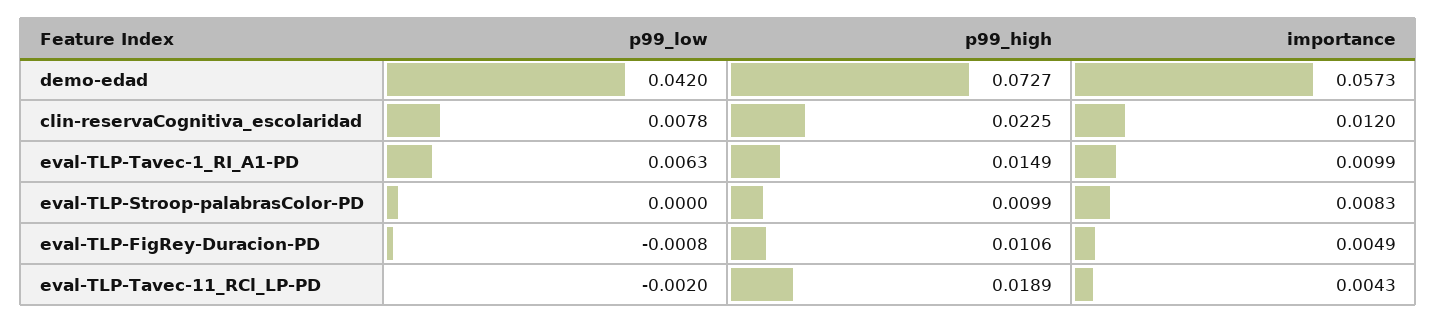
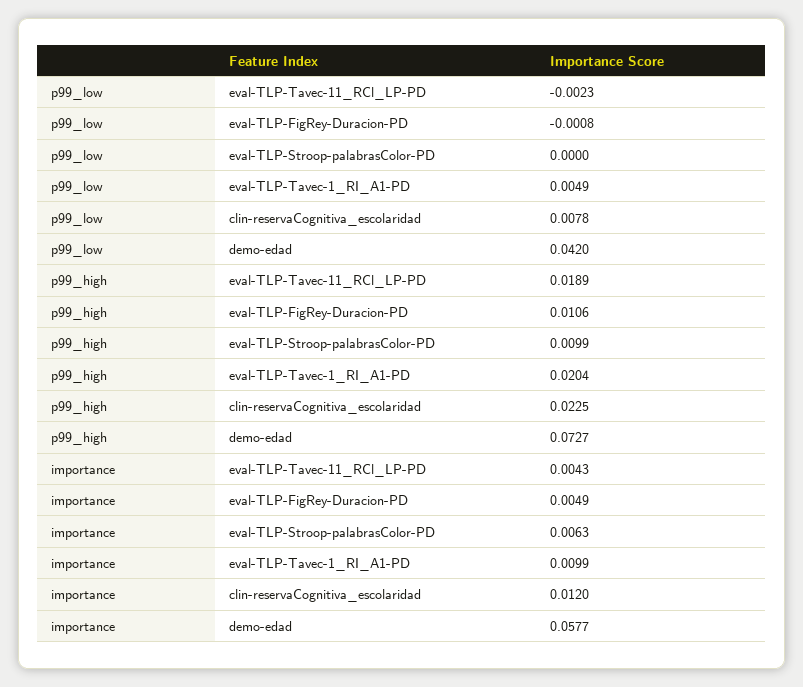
importance, demo-edad: 0.0573 -> 0.0577
p99_low, eval-TLP-Tavec-1_RI_A1-PD: 0.0063 -> 0.0049
p99_high, eval-TLP-Tavec-1_RI_A1-PD: 0.0149 -> 0.0204
importance, eval-TLP-Stroop-palabrasColor-PD: 0.0083 -> 0.0063
p99_low, eval-TLP-Tavec-11_RCl_LP-PD: -0.002 -> -0.0023

